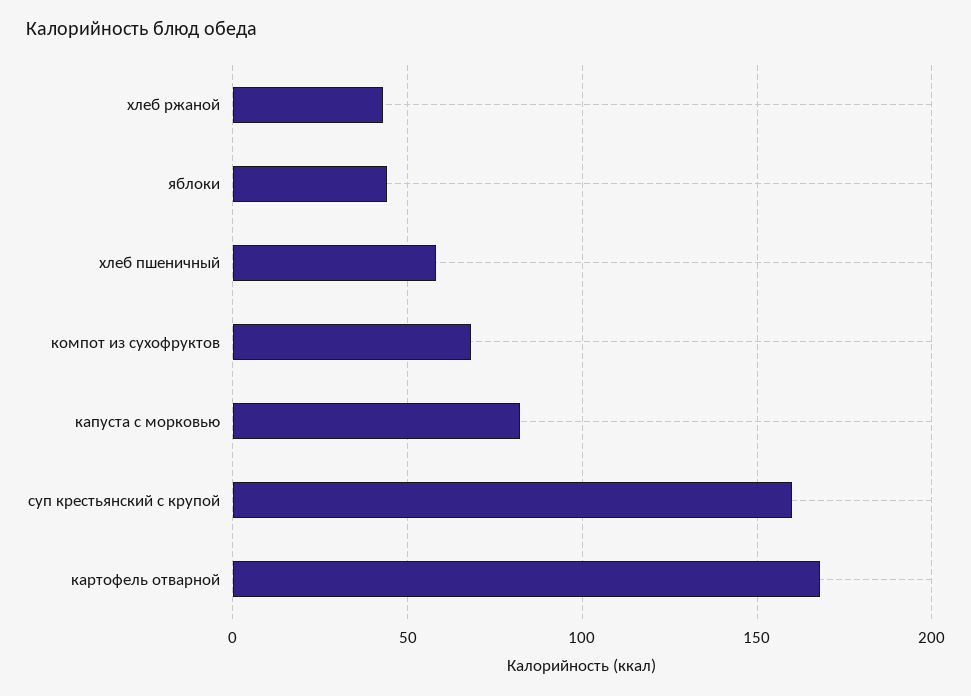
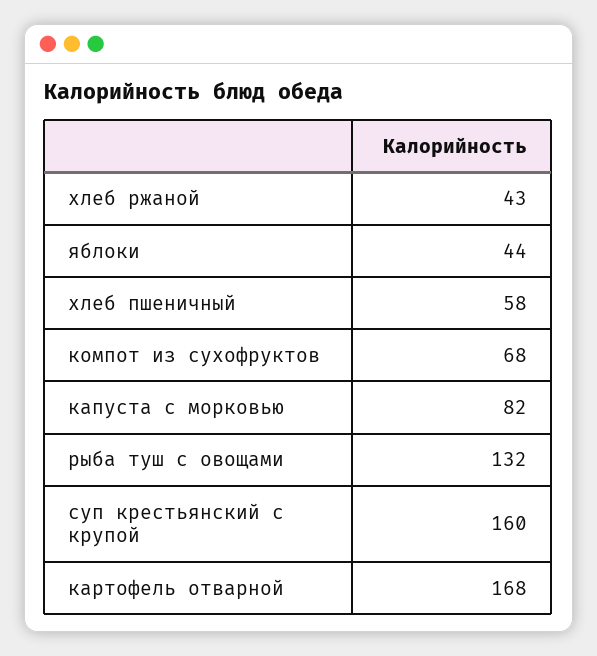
рыба туш с овощами: none -> 132

